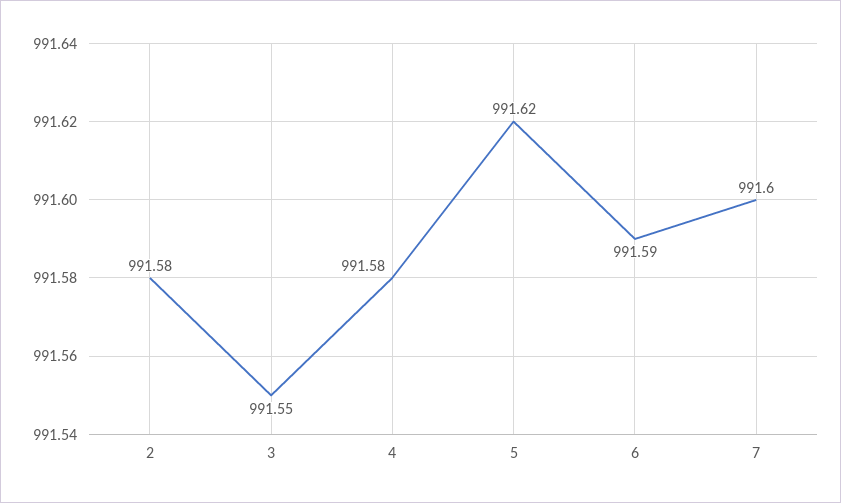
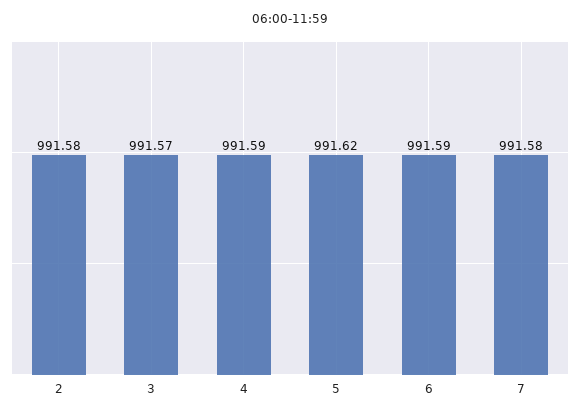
3: 991.55 -> 991.57
4: 991.58 -> 991.59
7: 991.6 -> 991.58

